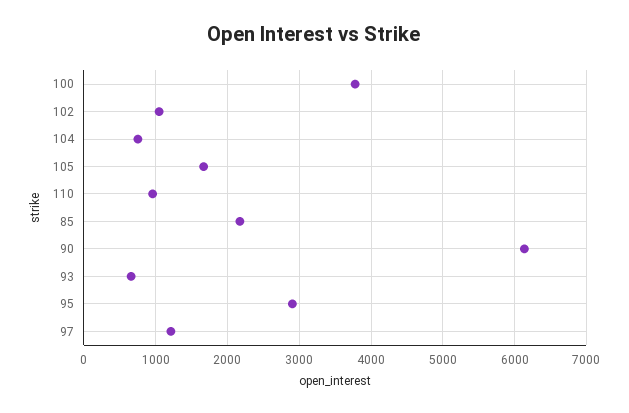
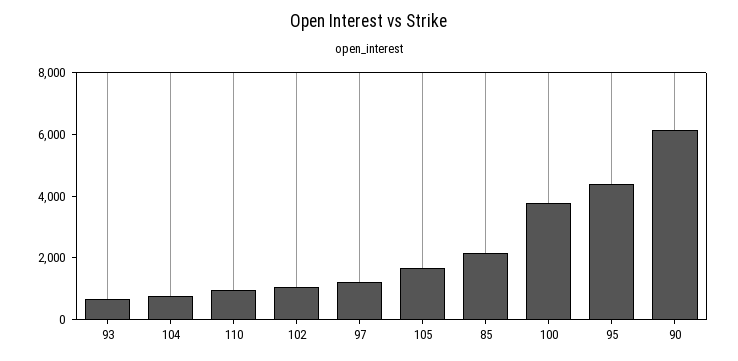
95: 2900 -> 4500

